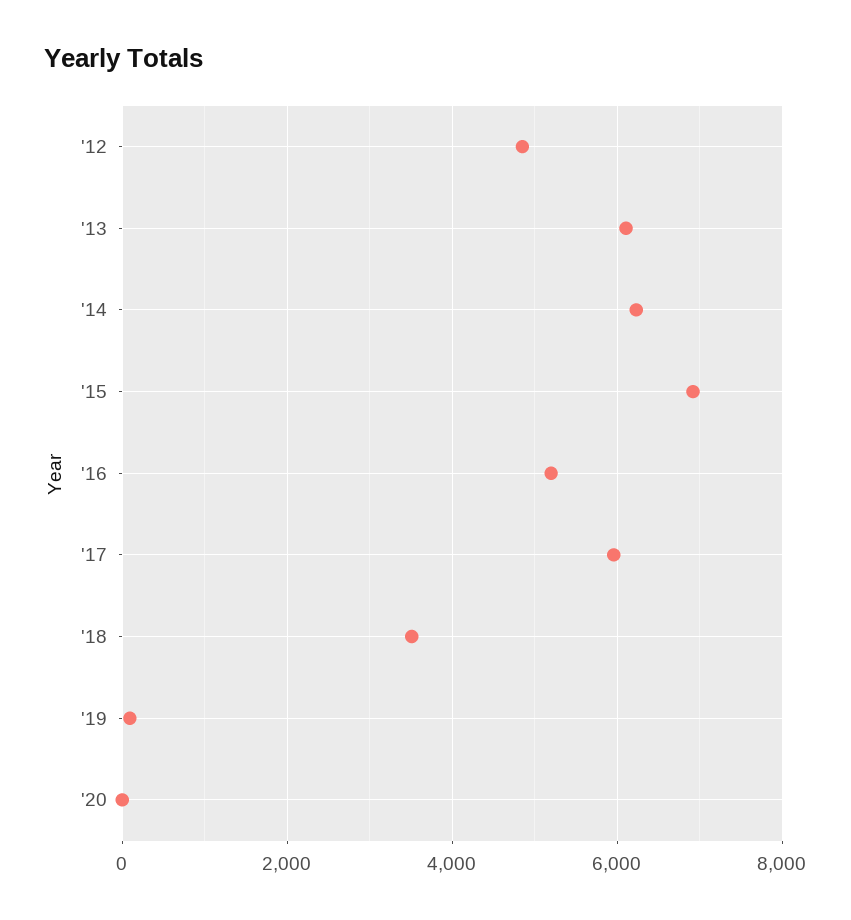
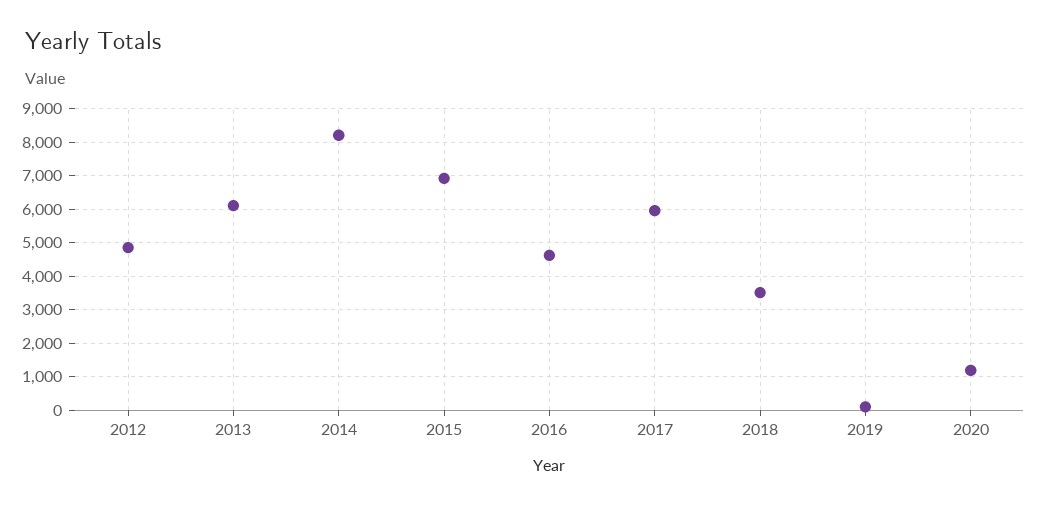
'14: 6200 -> 8200
'16: 5200 -> 4600
'20: 0 -> 1200

